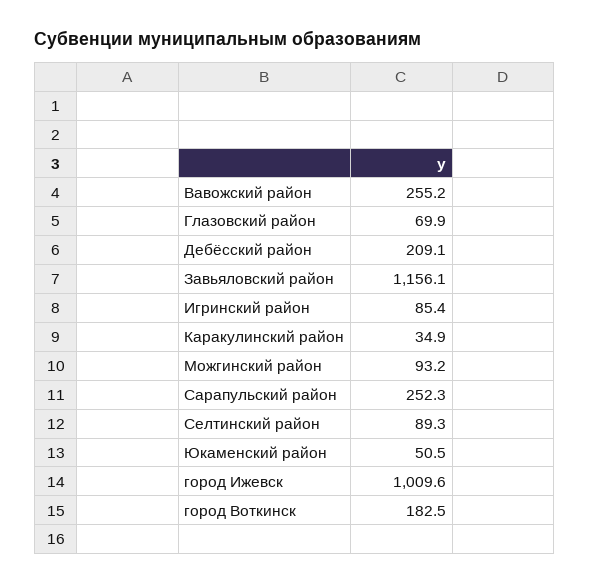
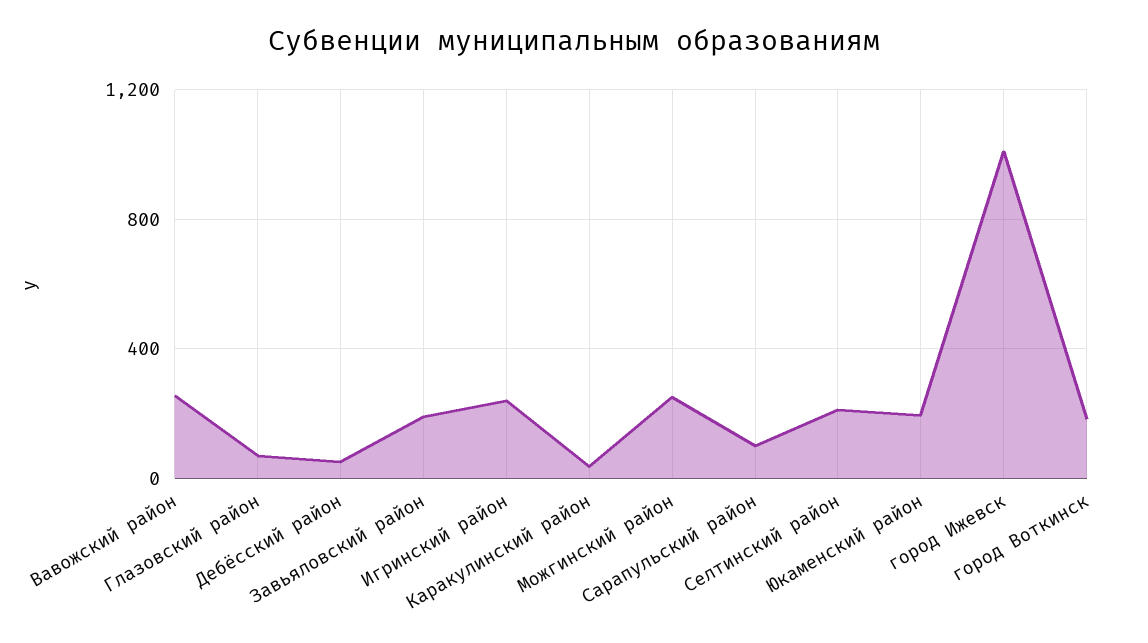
Дебёсский район: 209.1 -> 50
Завьяловский район: 1156.1 -> 200
Игринский район: 85.4 -> 250
Можгинский район: 93.2 -> 250
Сарапульский район: 252.3 -> 100
Селтинский район: 89.3 -> 200
Юкаменский район: 50.5 -> 200

